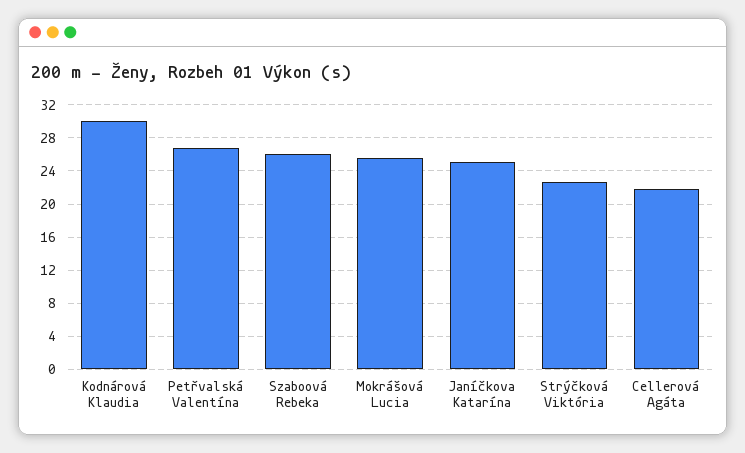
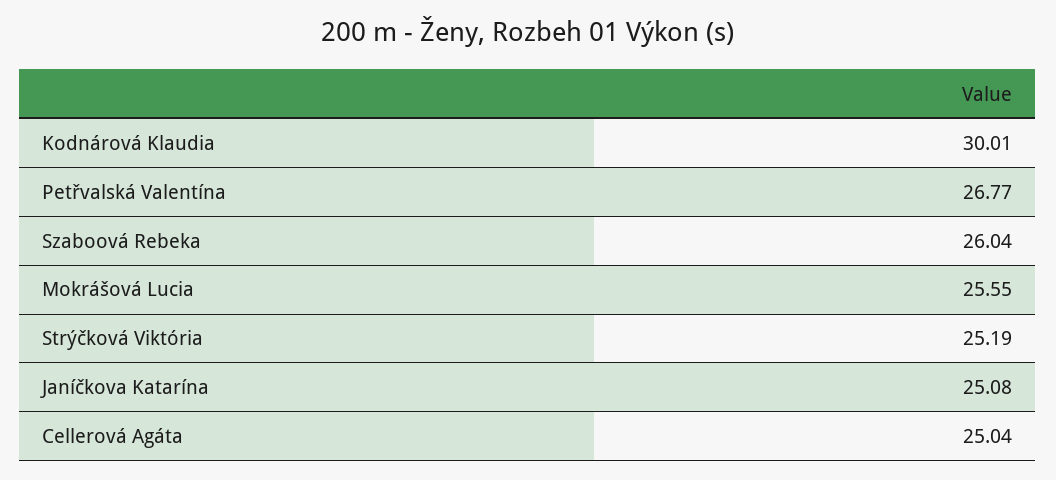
Strýčková Viktória: 23 -> 25.19
Cellerová Agáta: 22 -> 25.04

